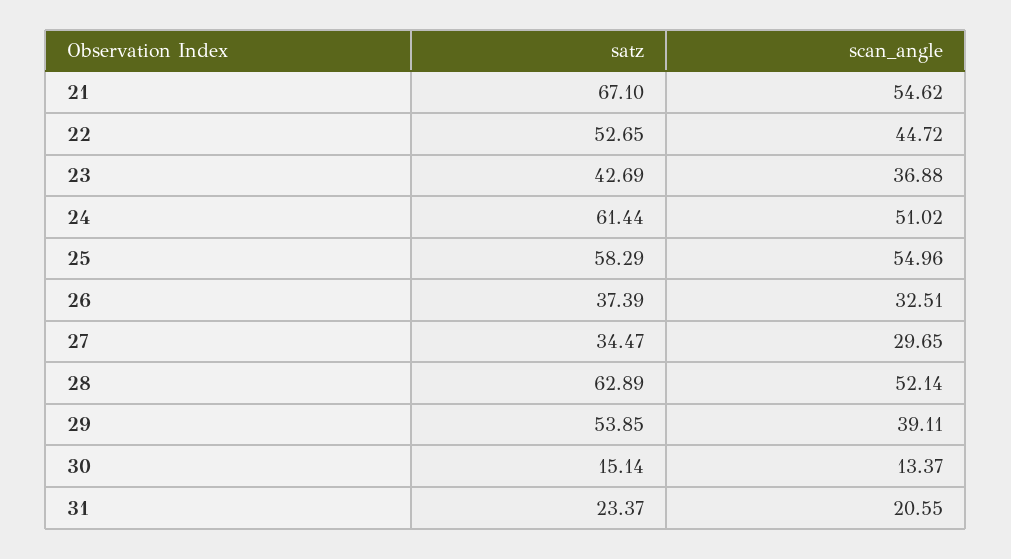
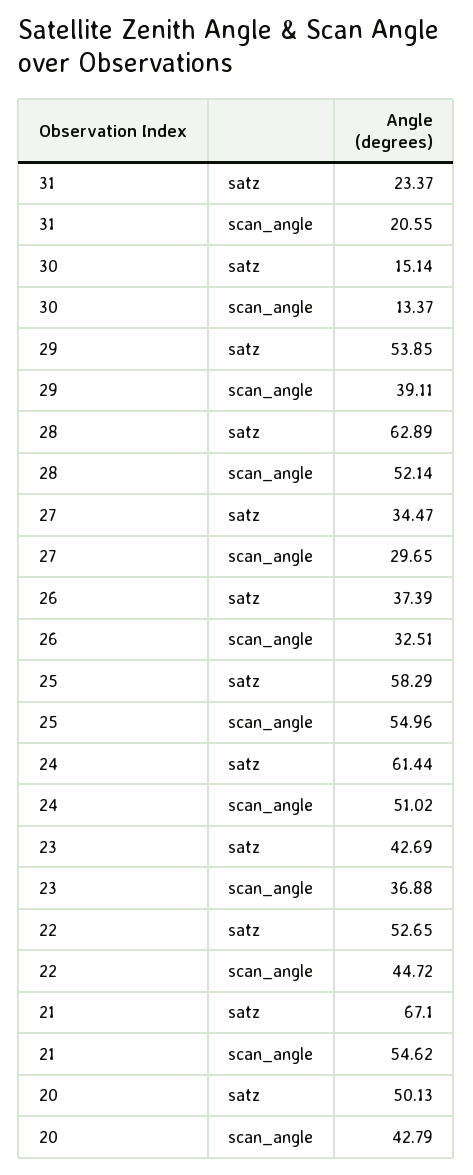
satz, 20: none -> 50.13
scan_angle, 20: none -> 42.79

